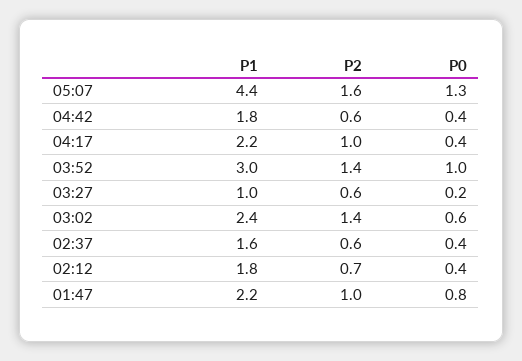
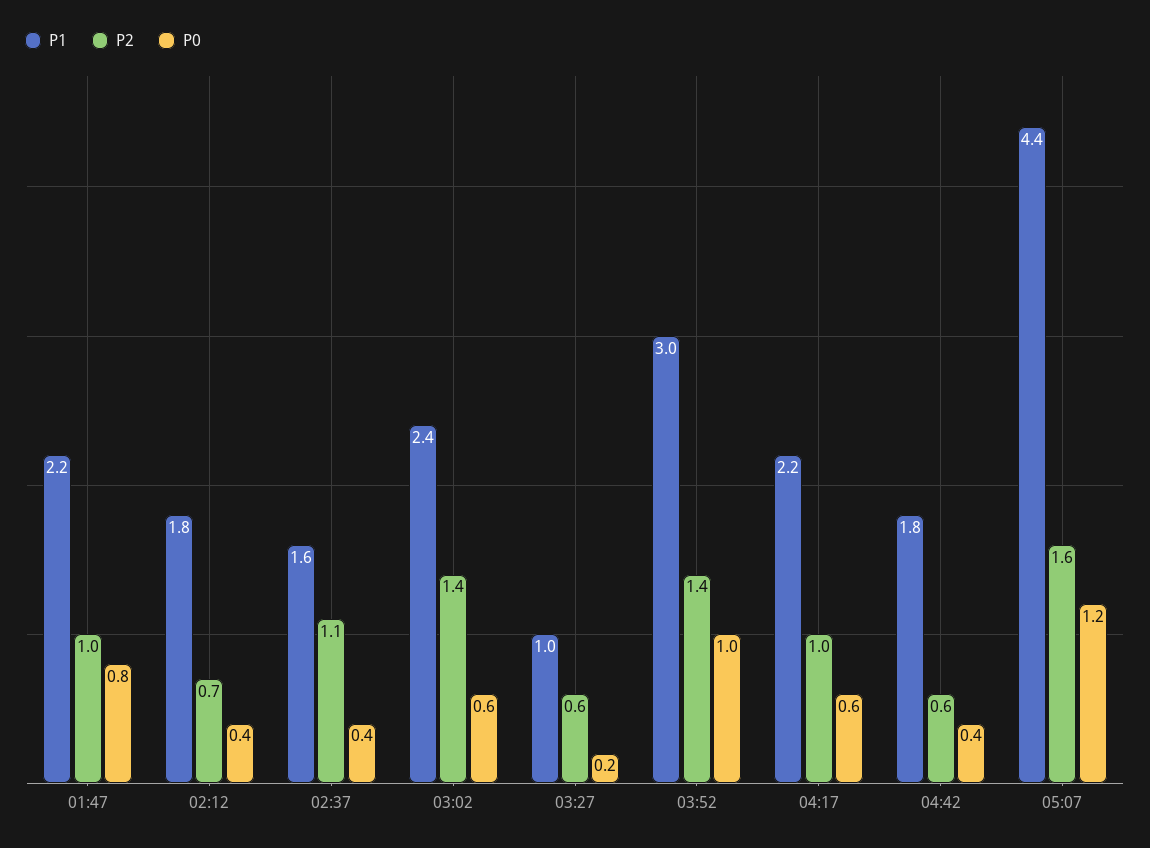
P0, 05:07: 1.3 -> 1.2
P0, 04:17: 0.4 -> 0.6
P2, 02:37: 0.6 -> 1.1

